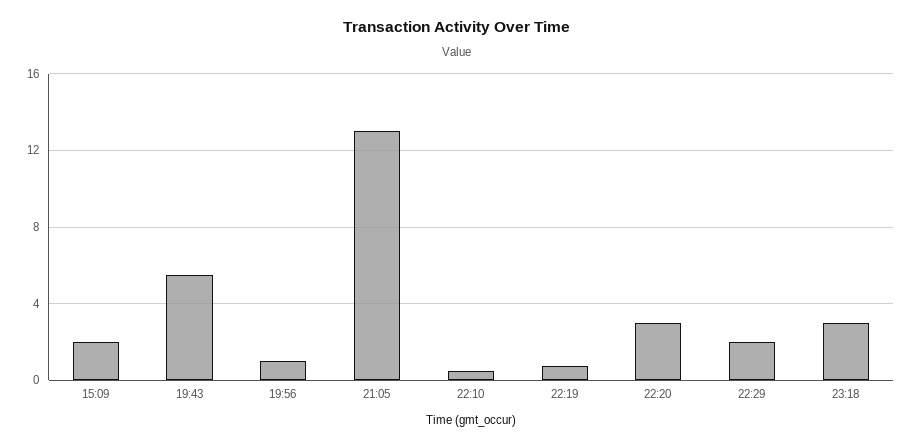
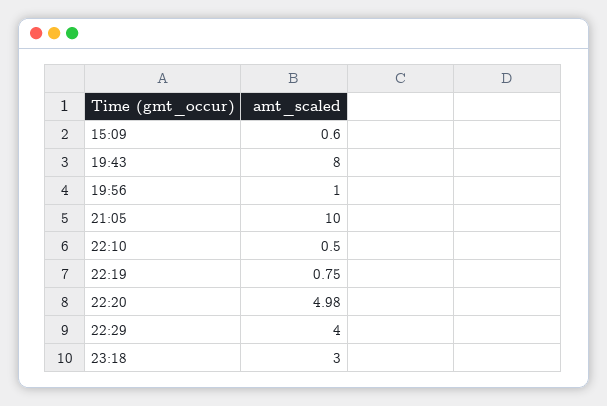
15:09: 2 -> 0.6
19:43: 5.5 -> 8
21:05: 13 -> 10
22:20: 3 -> 4.98
22:29: 2 -> 4

